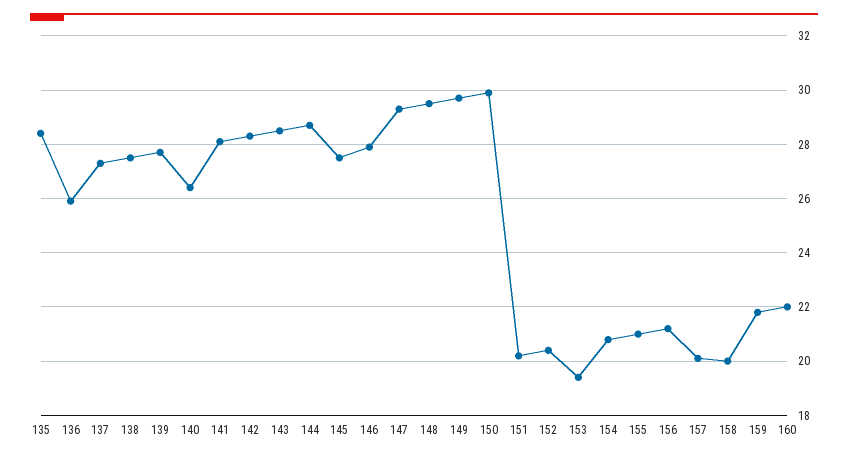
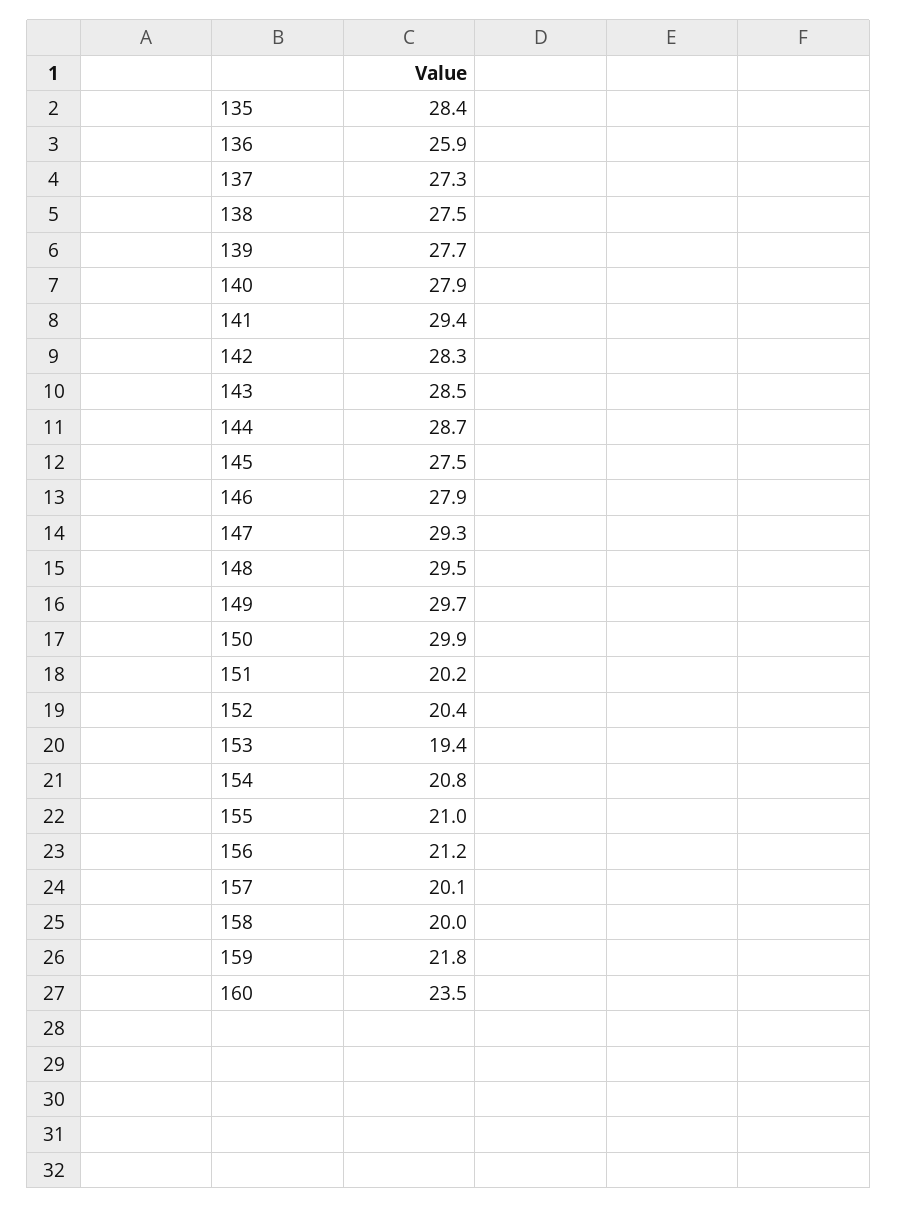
140: 26.5 -> 27.9
141: 28 -> 29.4
160: 22 -> 23.5

